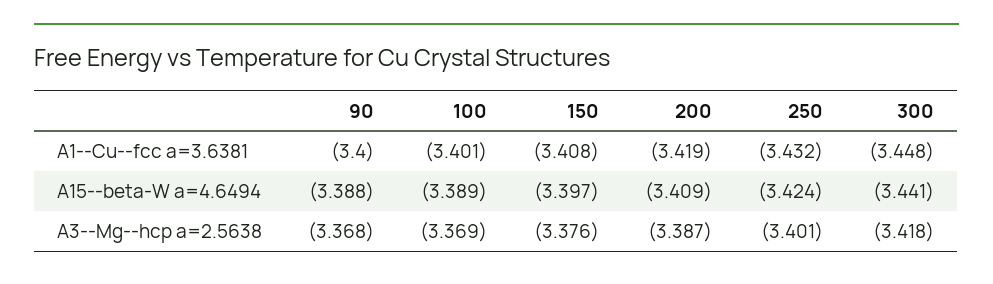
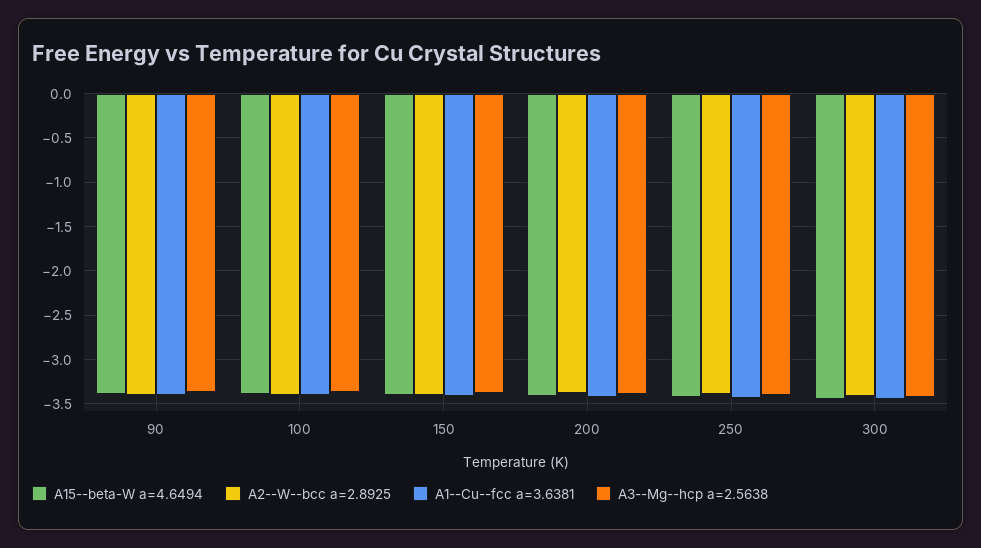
A2--W--bcc a=2.8925, 90: none -> -3.4
A2--W--bcc a=2.8925, 100: none -> -3.4
A2--W--bcc a=2.8925, 150: none -> -3.4
A2--W--bcc a=2.8925, 200: none -> -3.4
A2--W--bcc a=2.8925, 250: none -> -3.4
A2--W--bcc a=2.8925, 300: none -> -3.4

